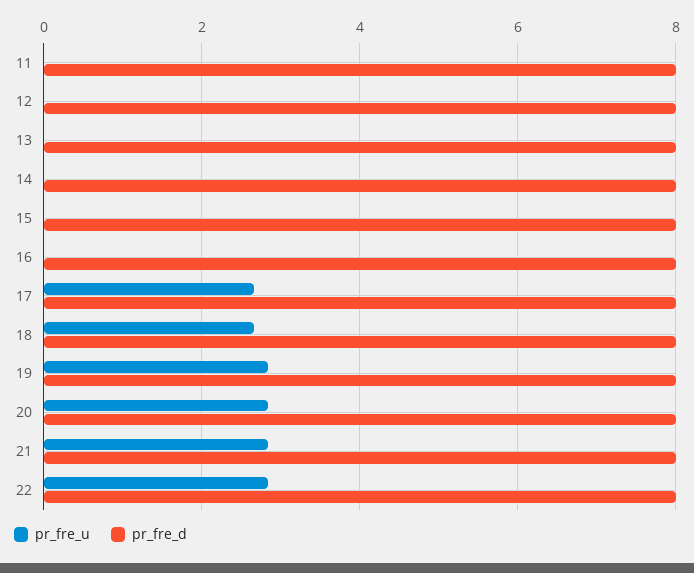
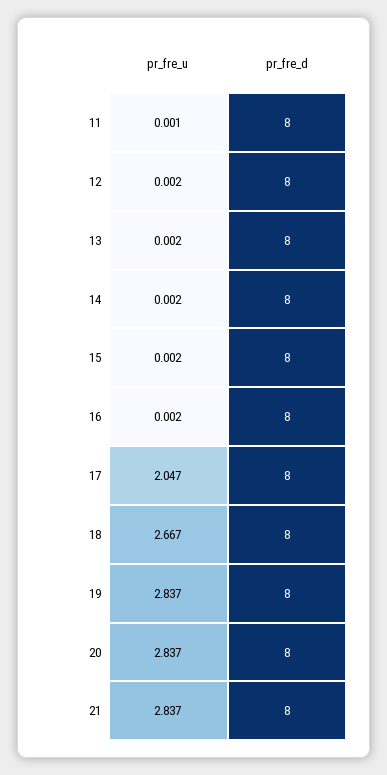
pr_fre_u, 17: 2.6 -> 2.047
pr_fre_u, 22: 2.8 -> none
pr_fre_d, 22: 8 -> none

